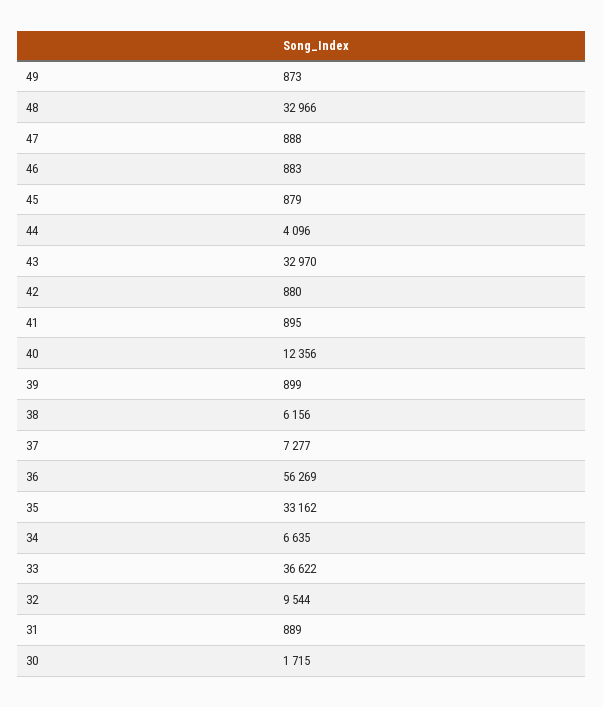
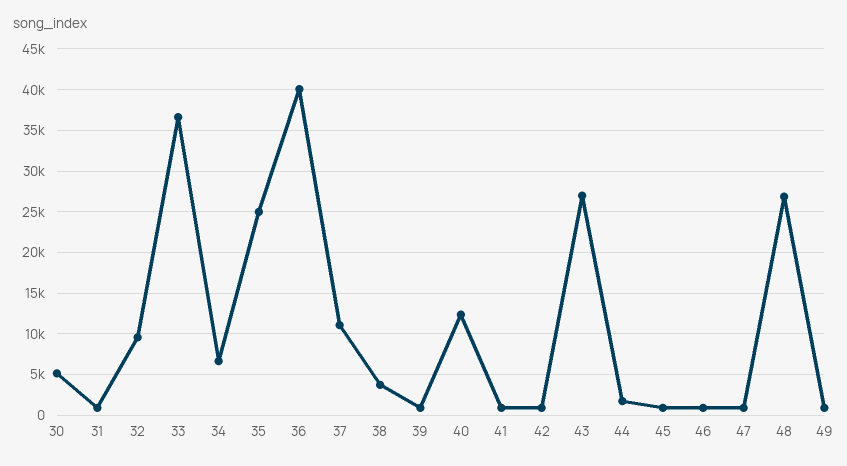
48: 32966 -> 27000
44: 4096 -> 2000
43: 32970 -> 27000
38: 6156 -> 4000
37: 7277 -> 11000
36: 56269 -> 40000
35: 33162 -> 25000
30: 1715 -> 5000

